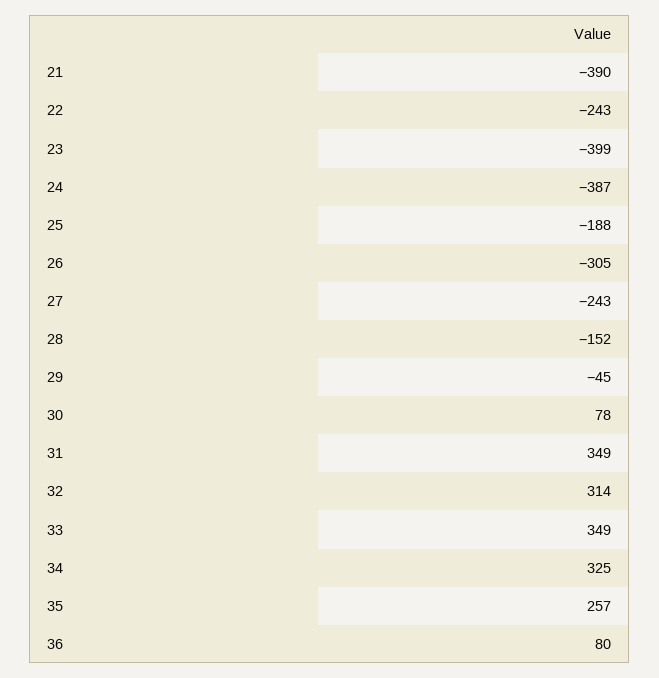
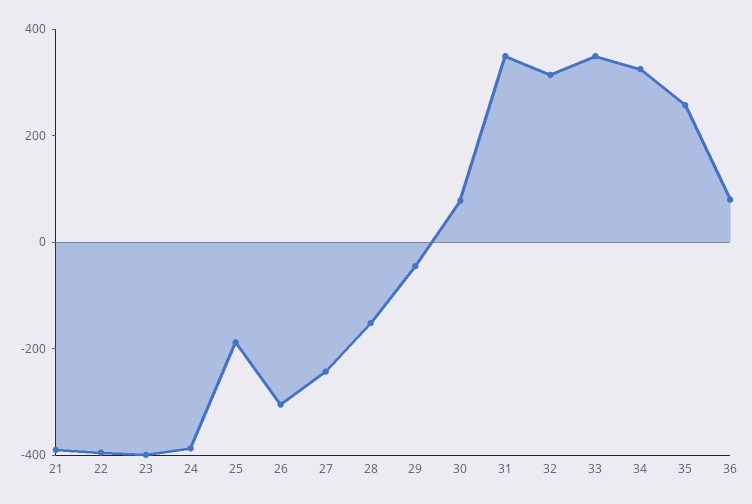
22: -243 -> -400

